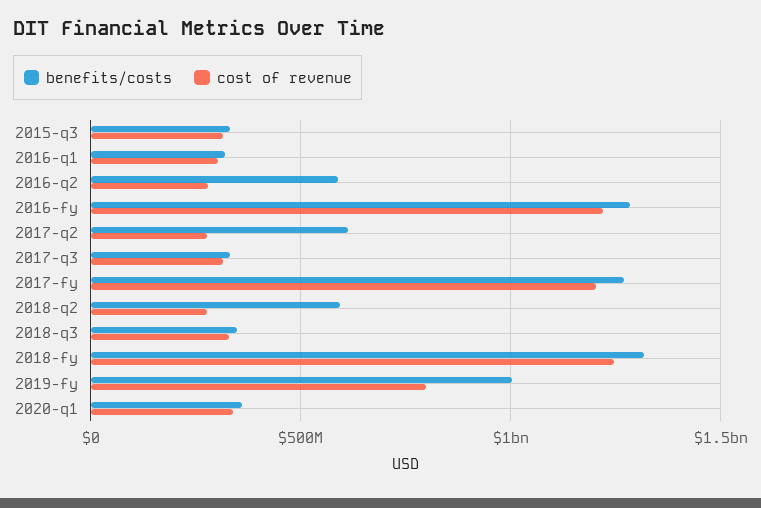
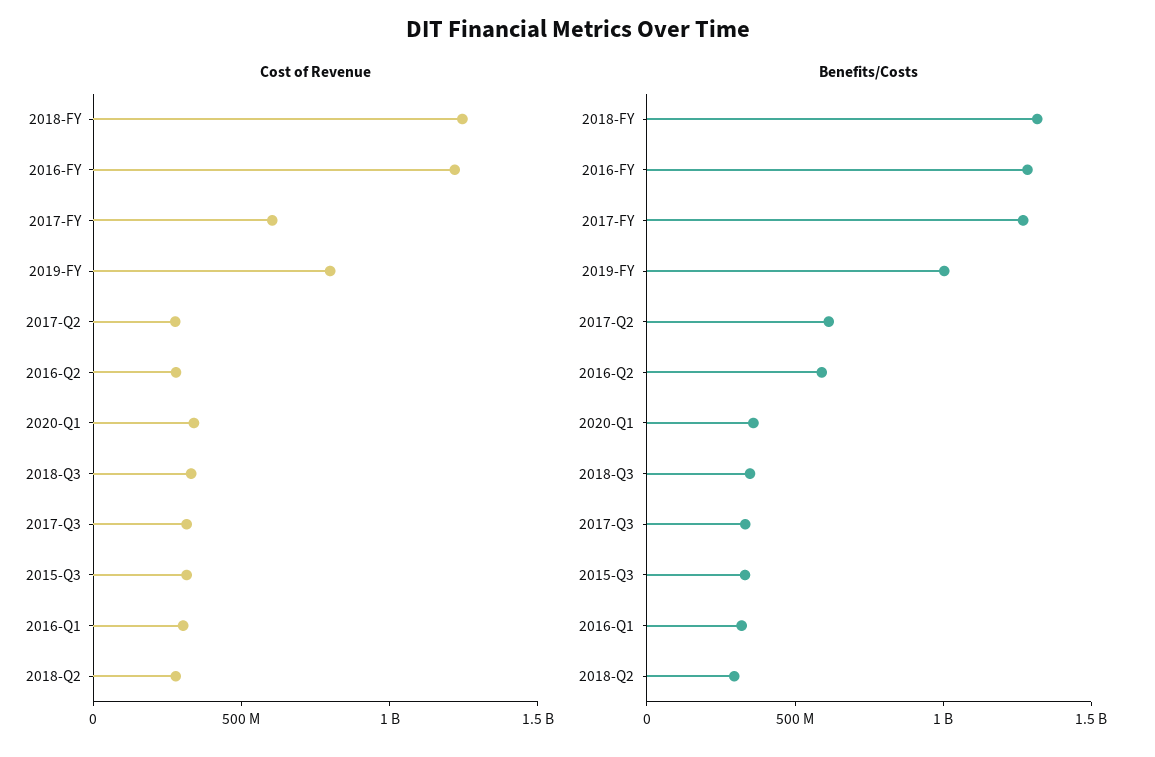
cost of revenue, 2017-fy: 1200000000 -> 600000000
benefits/costs, 2018-q2: 600000000 -> 300000000

